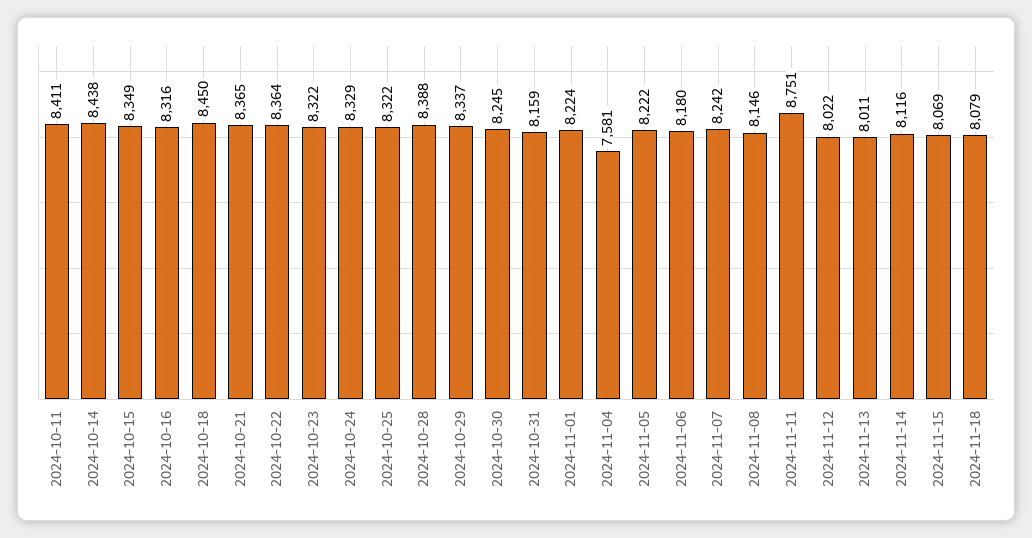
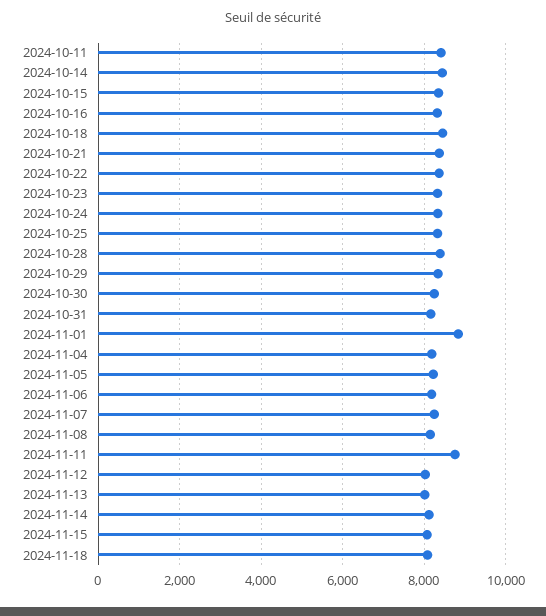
2024-11-01: 8224 -> 8800
2024-11-04: 7581 -> 8200

